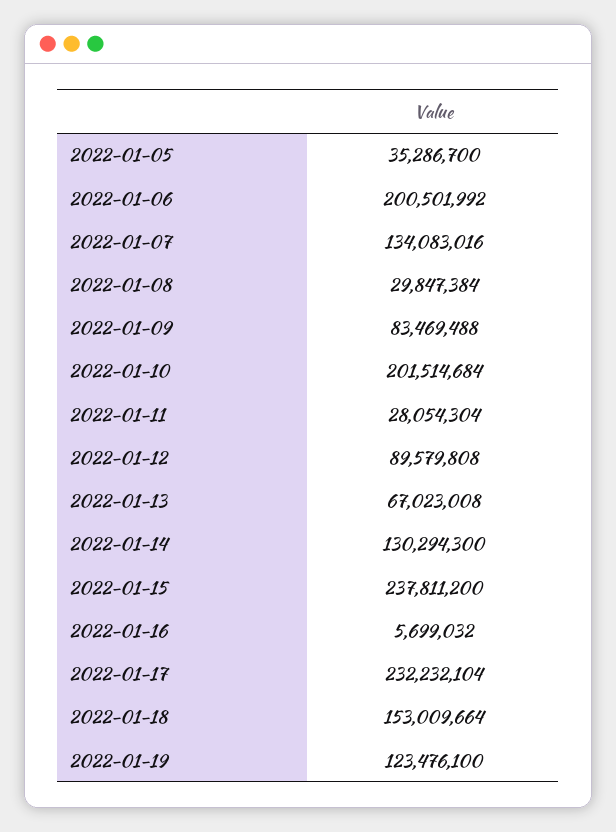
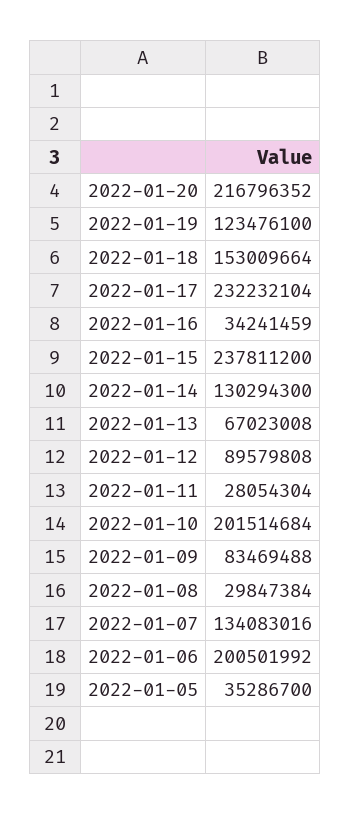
2022-01-16: 5699032 -> 34241459
2022-01-20: none -> 216796352

